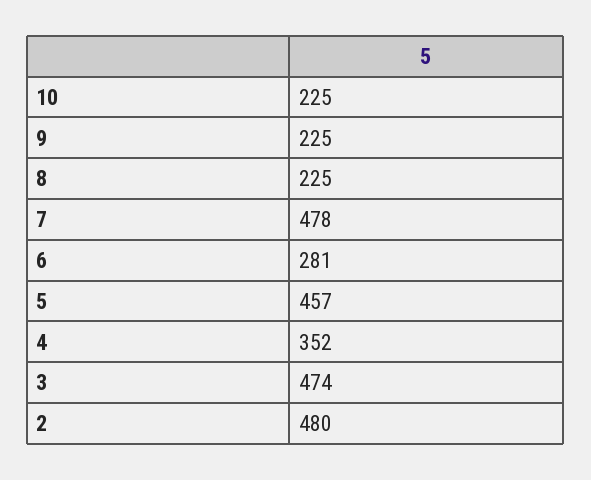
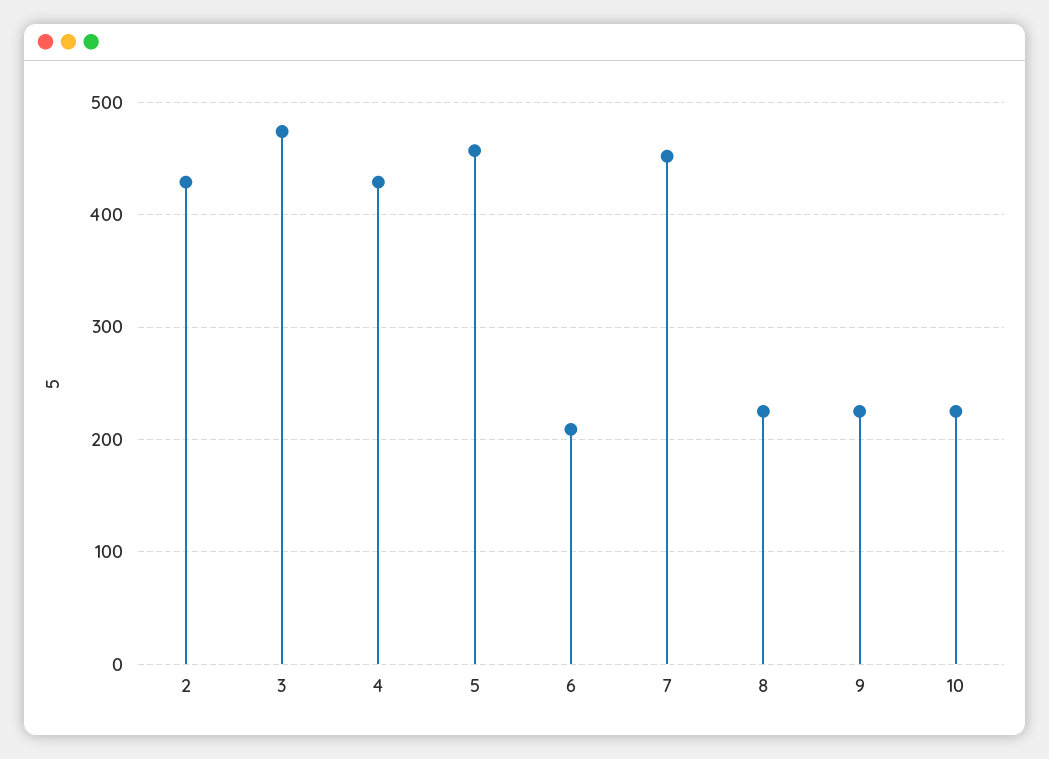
7: 478 -> 450
6: 281 -> 210
4: 352 -> 430
2: 480 -> 430

